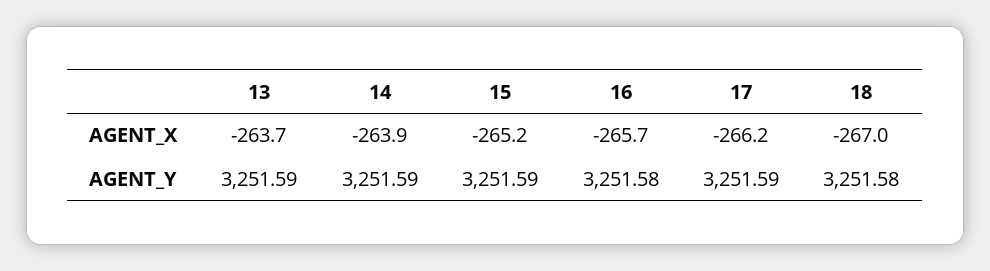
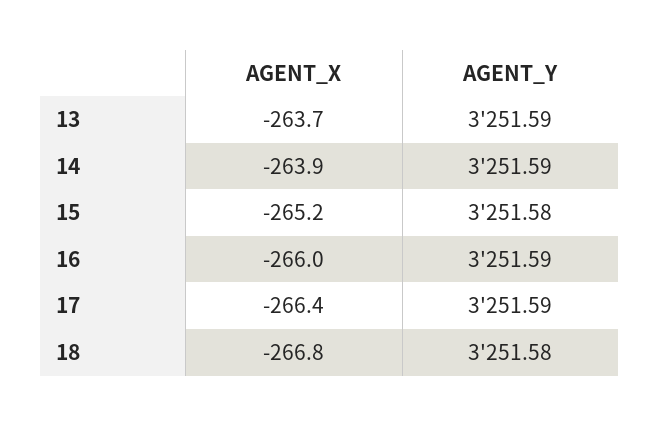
16, AGENT_X: -265.7 -> -266
17, AGENT_X: -266.2 -> -266.4
18, AGENT_X: -267 -> -266.8
15, AGENT_Y: 3251.59 -> 3251.58
16, AGENT_Y: 3251.58 -> 3251.59

